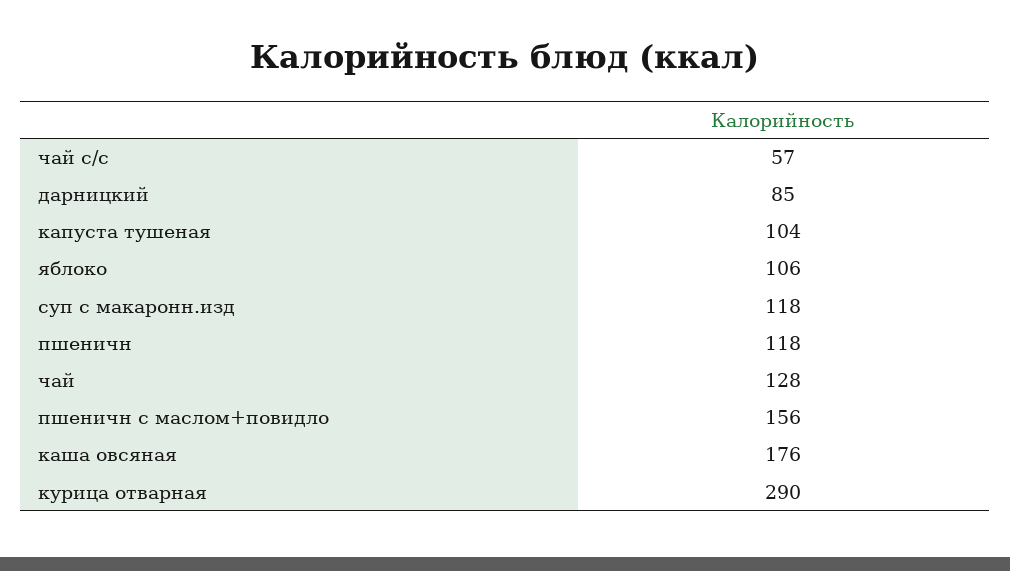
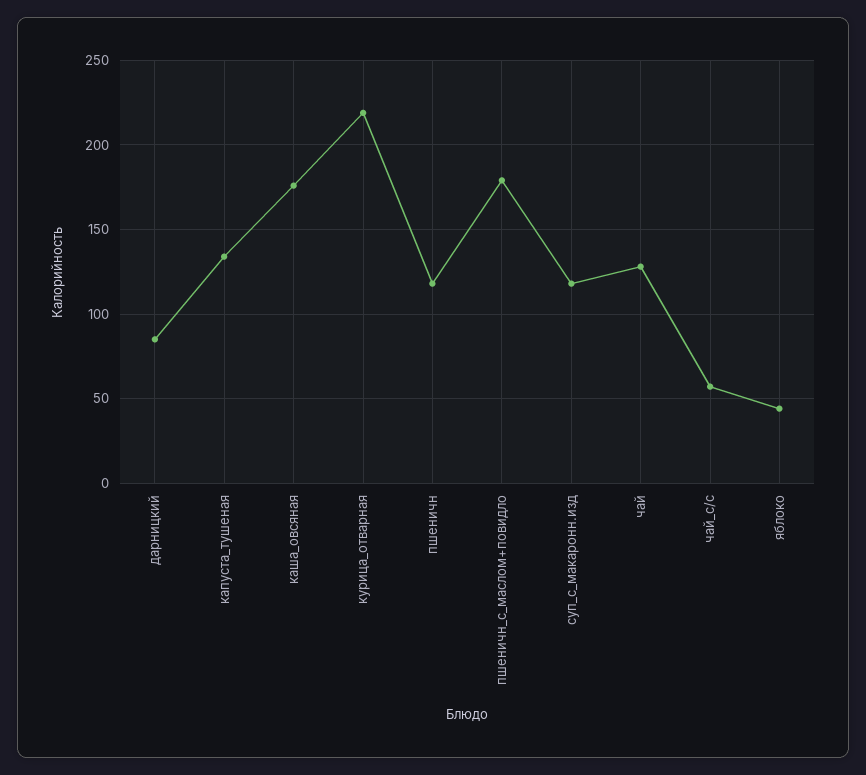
капуста тушеная: 104 -> 135
яблоко: 106 -> 45
пшеничн с маслом+повидло: 156 -> 180
курица отварная: 290 -> 220

